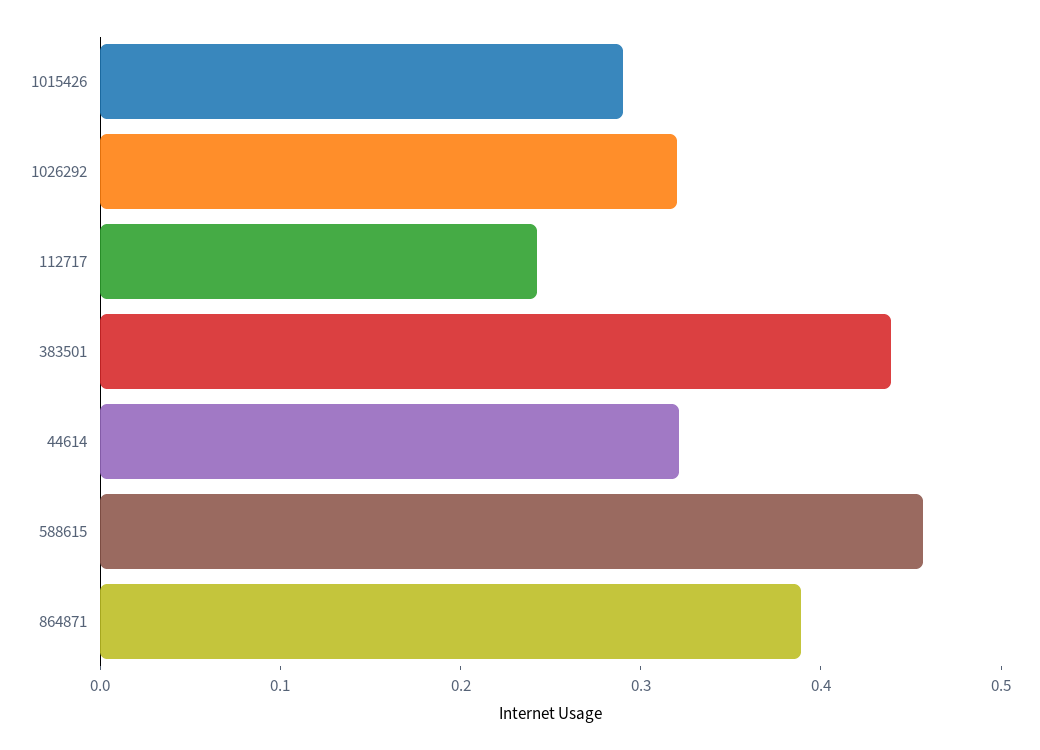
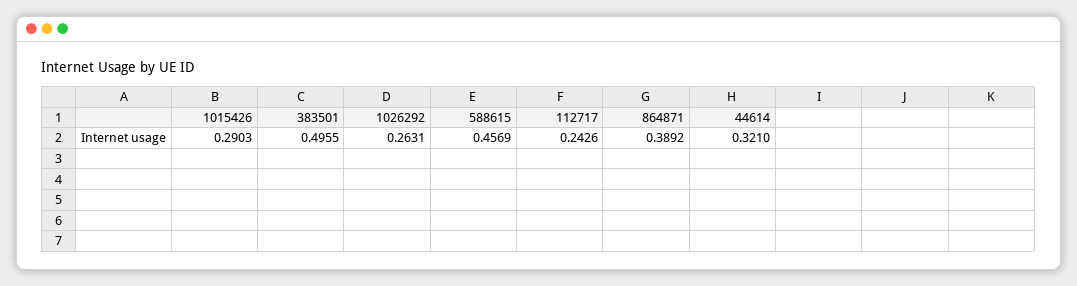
1026292: 0.32 -> 0.2631
383501: 0.44 -> 0.4955

